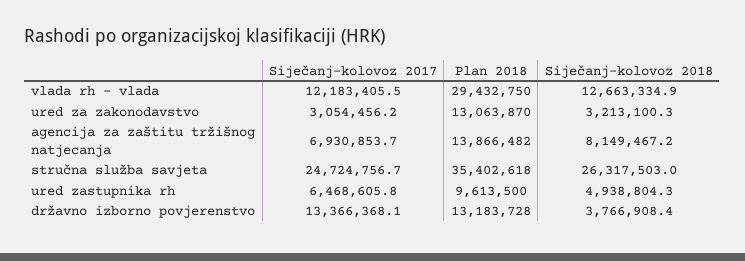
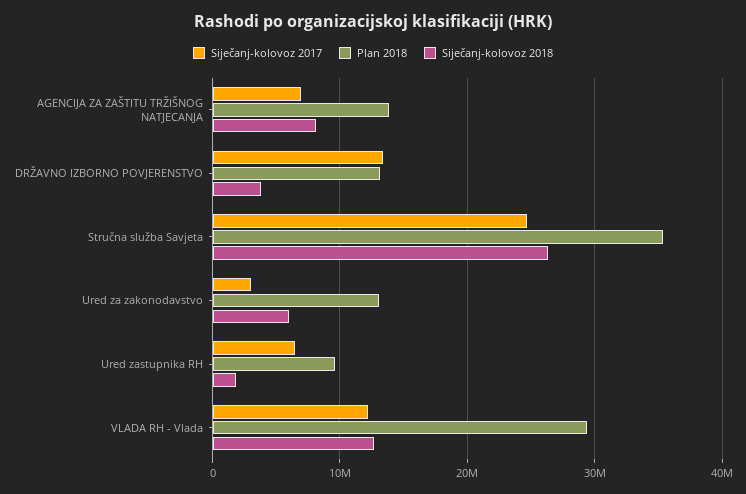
Siječanj-kolovoz 2018, ured za zakonodavstvo: 3213100.3 -> 6000000
Siječanj-kolovoz 2018, ured zastupnika rh: 4938804.3 -> 2000000

